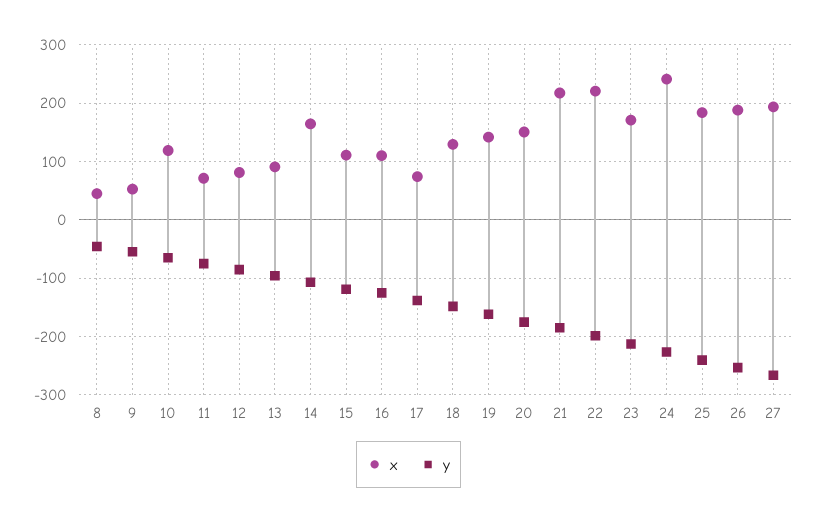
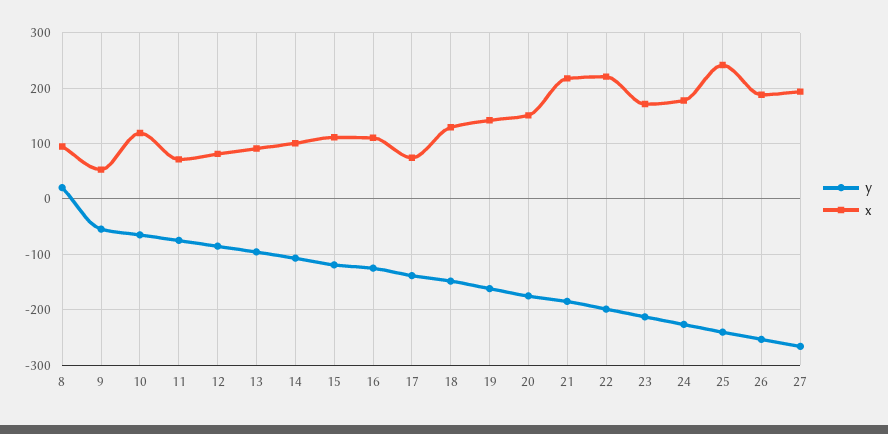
x, 8: 40 -> 100
y, 8: -40 -> 20
x, 14: 160 -> 100
x, 24: 240 -> 180
x, 25: 180 -> 240

